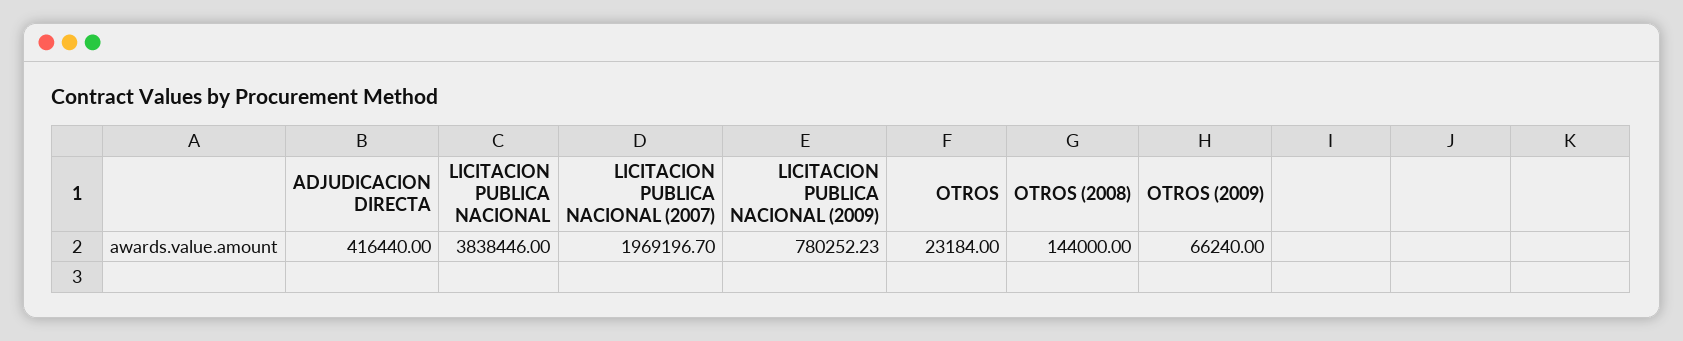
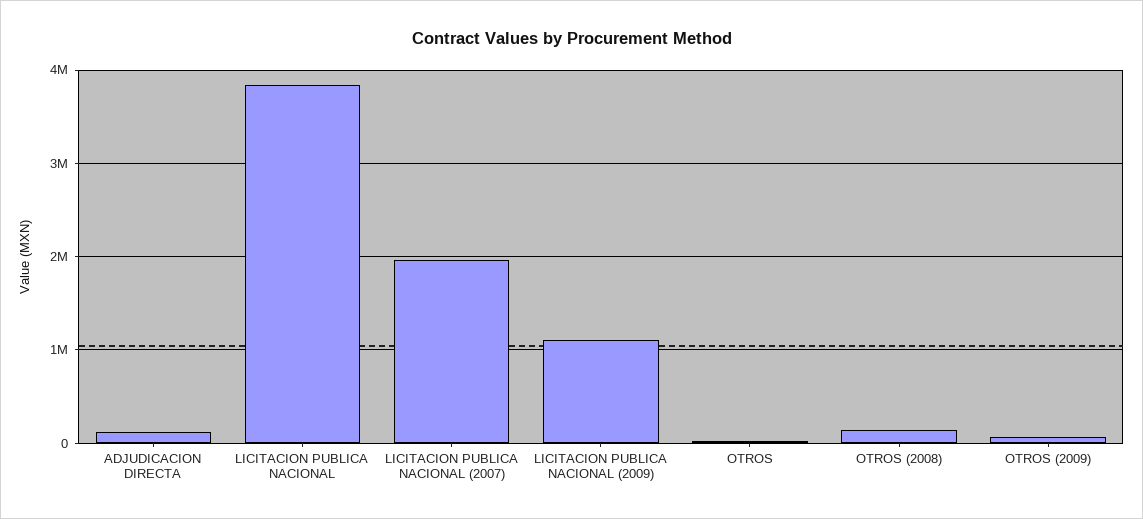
ADJUDICACION DIRECTA: 416440 -> 100000
LICITACION PUBLICA NACIONAL (2009): 780252.23 -> 1100000

